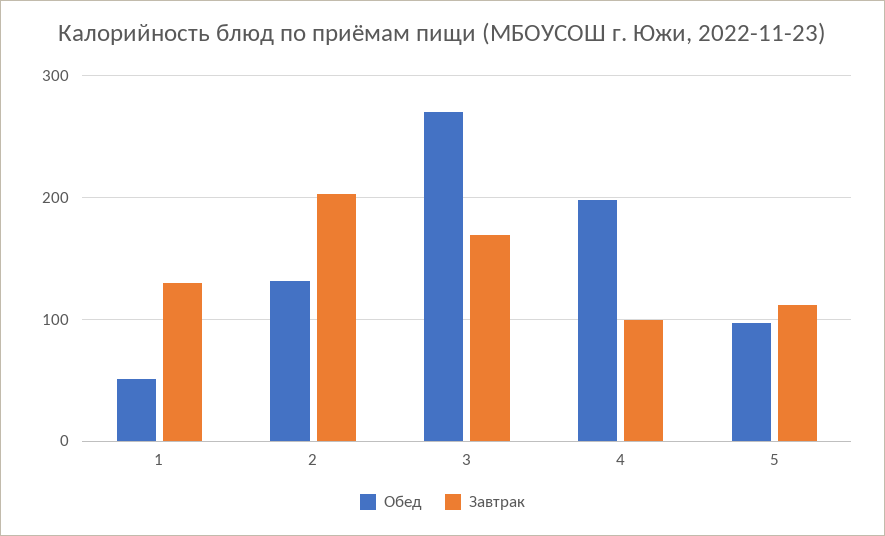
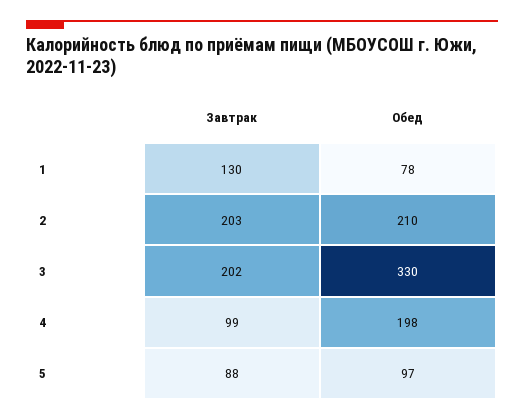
Обед, 1: 50 -> 78
Обед, 2: 130 -> 210
Обед, 3: 270 -> 330
Завтрак, 3: 170 -> 202
Завтрак, 5: 110 -> 88

